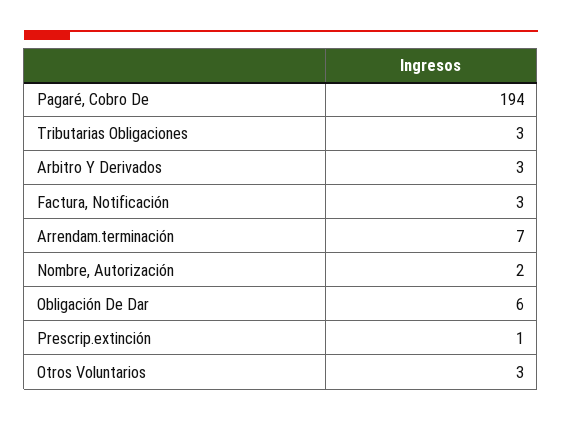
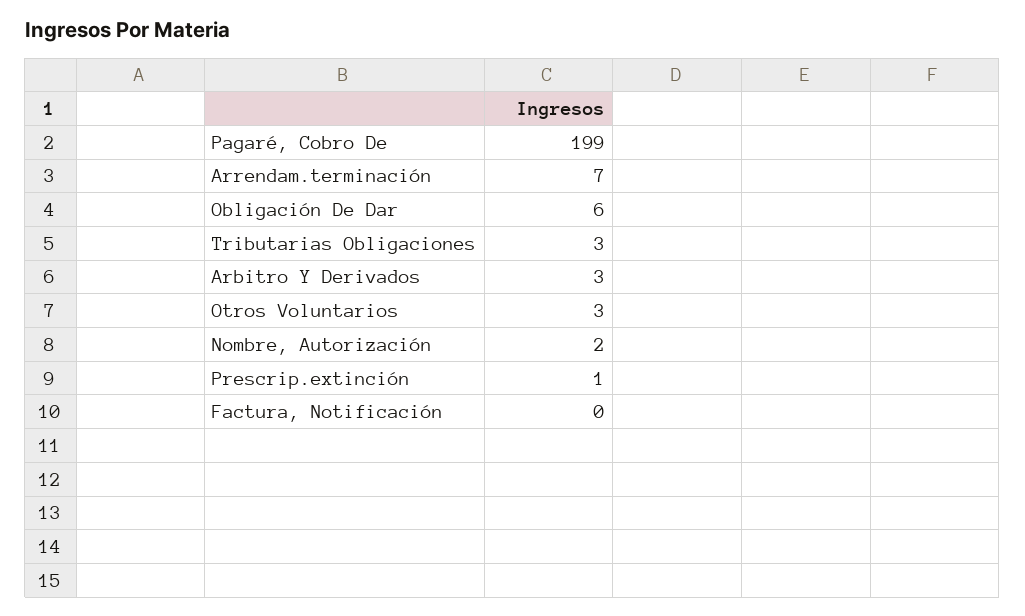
Pagaré, Cobro De: 194 -> 199
Factura, Notificación: 3 -> 0

